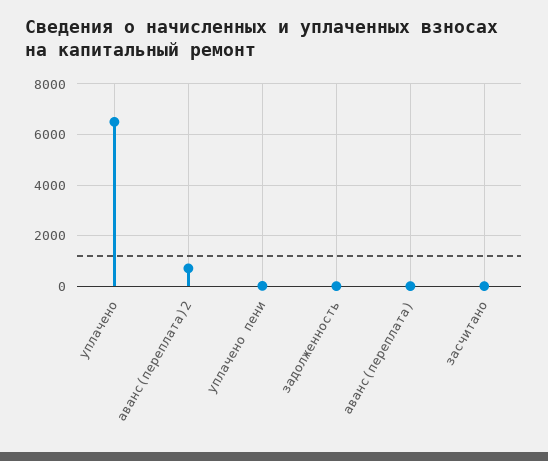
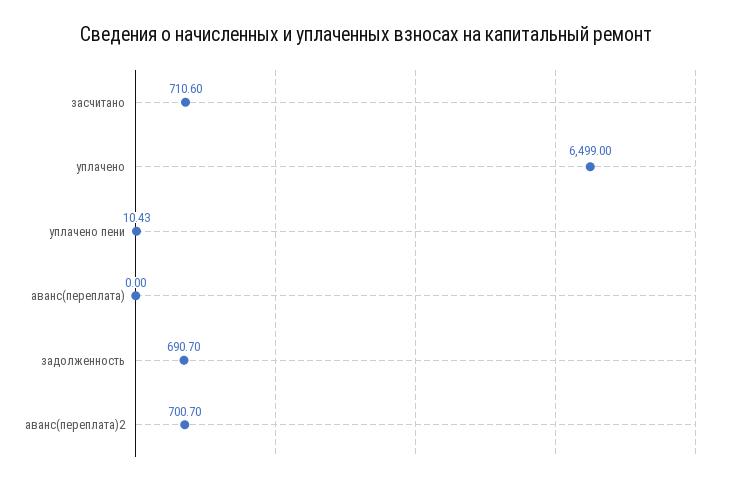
задолженность: 0 -> 690.7
засчитано: 0 -> 710.6

